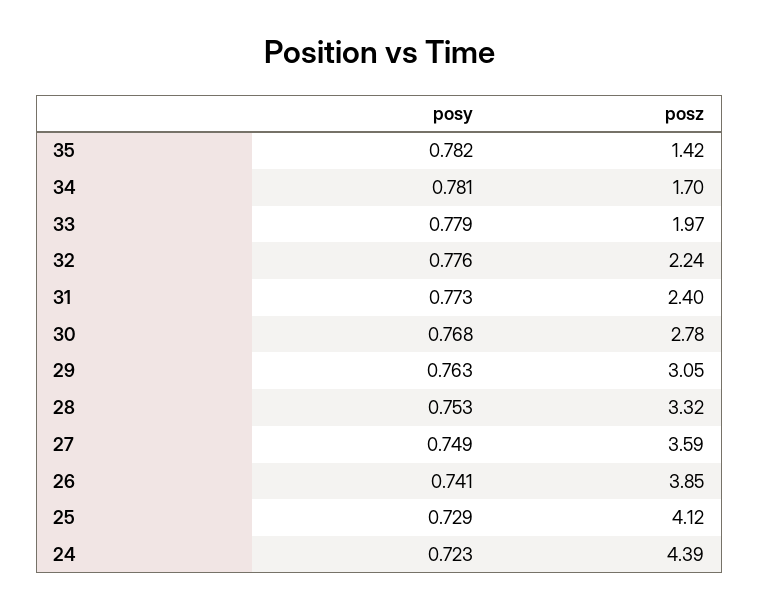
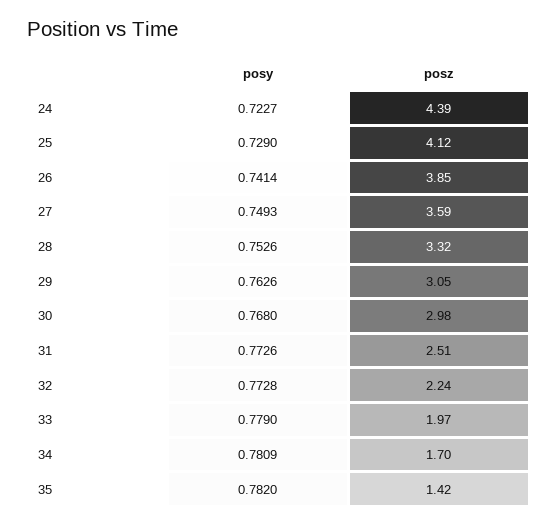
posy, 32: 0.776 -> 0.7728
posz, 31: 2.4 -> 2.51
posz, 30: 2.78 -> 2.98

